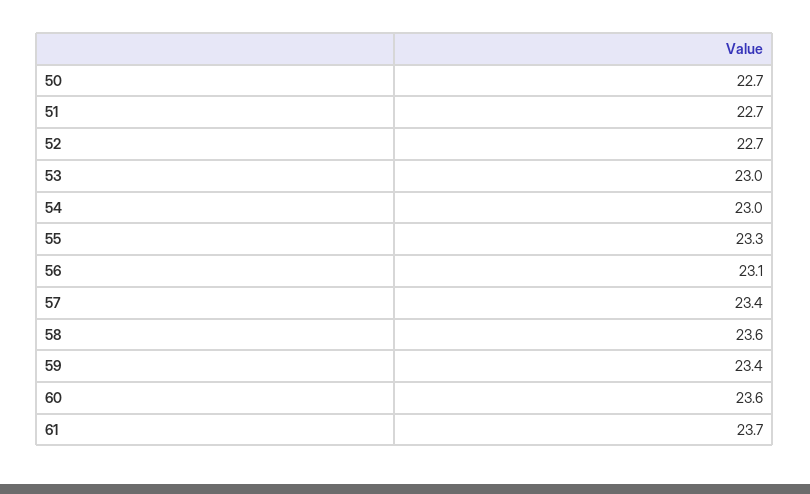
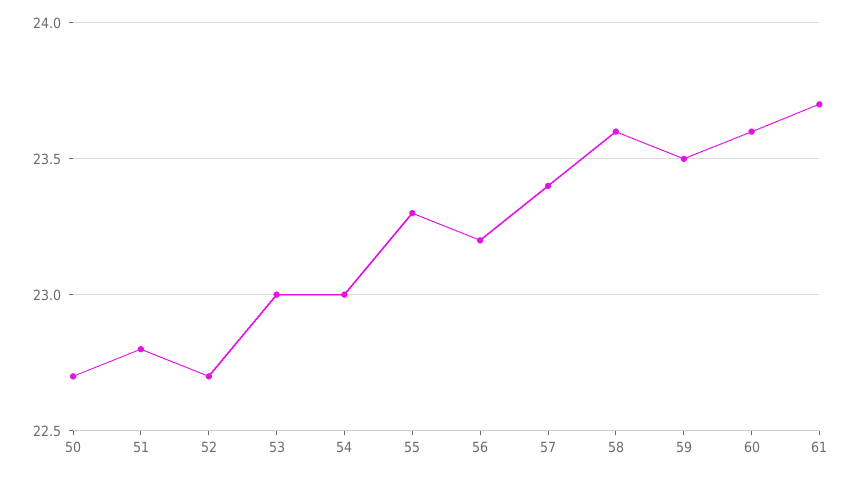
51: 22.7 -> 22.8
56: 23.1 -> 23.2
59: 23.4 -> 23.5

